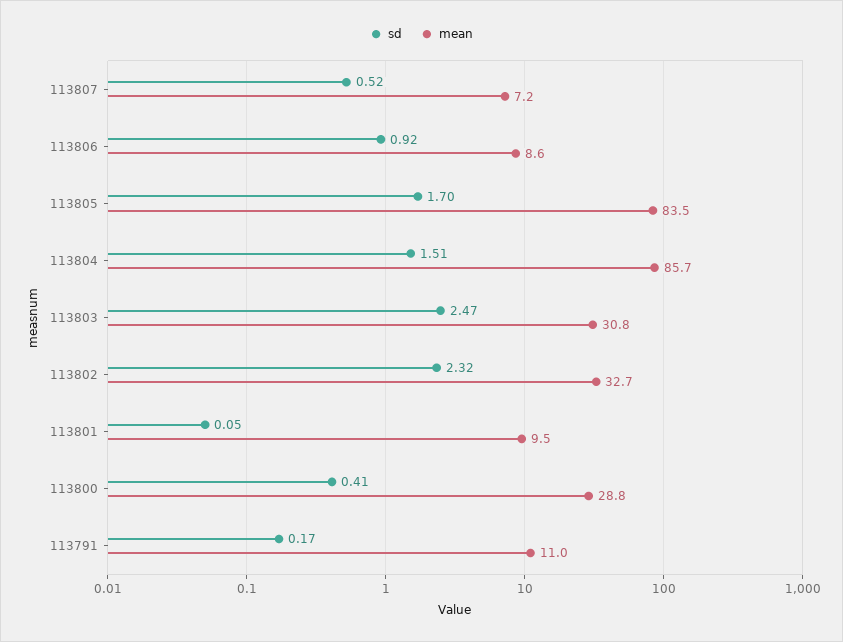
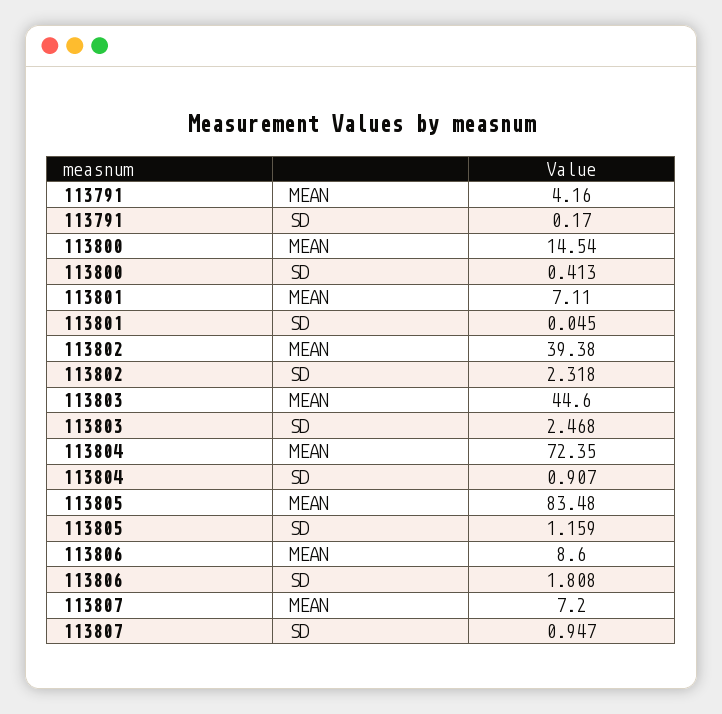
sd, 113807: 0.52 -> 0.947
sd, 113806: 0.92 -> 1.808
sd, 113805: 1.7 -> 1.159
sd, 113804: 1.51 -> 0.907
mean, 113804: 85.7 -> 72.35
mean, 113803: 30.8 -> 44.6
mean, 113802: 32.7 -> 39.38
mean, 113801: 9.5 -> 7.11
mean, 113800: 28.8 -> 14.54
mean, 113791: 11 -> 4.16

